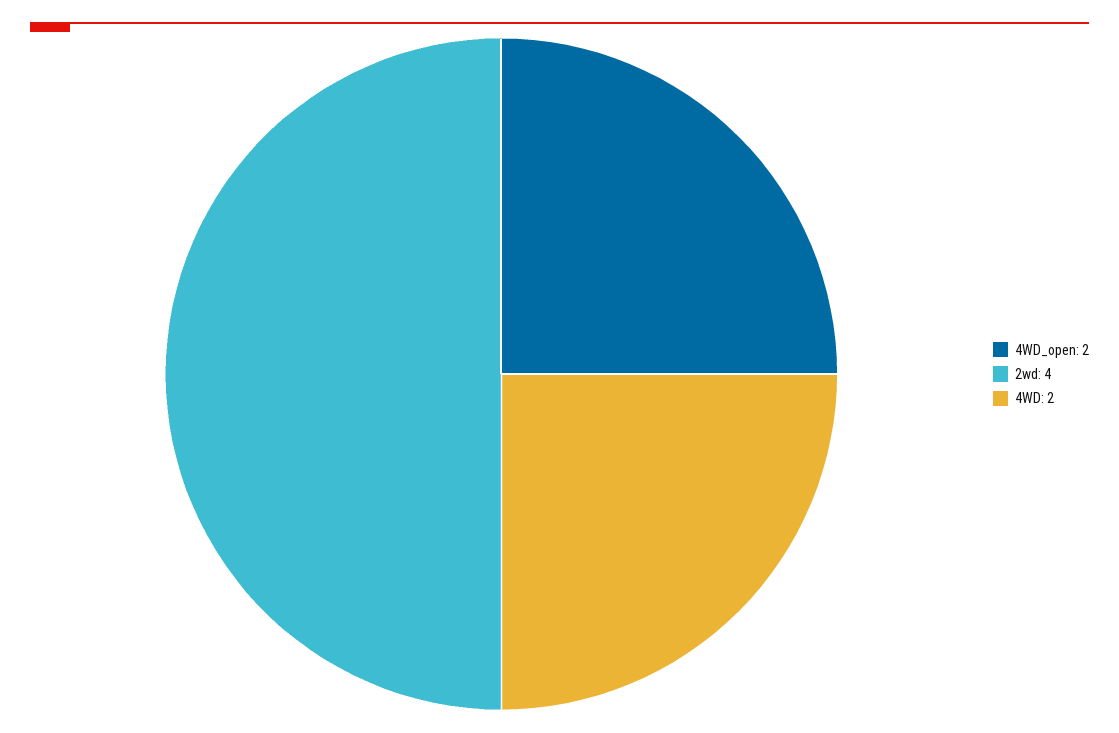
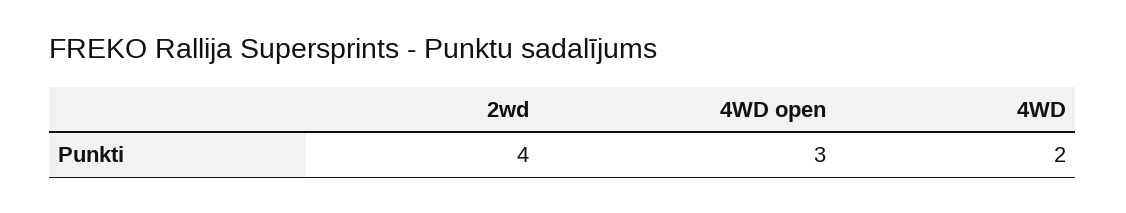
4WD_open: 2 -> 3

